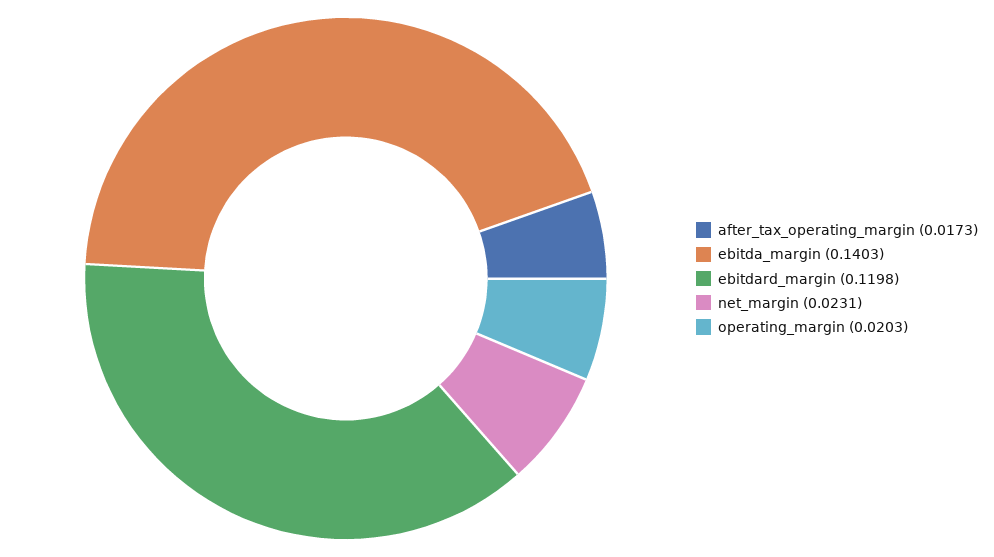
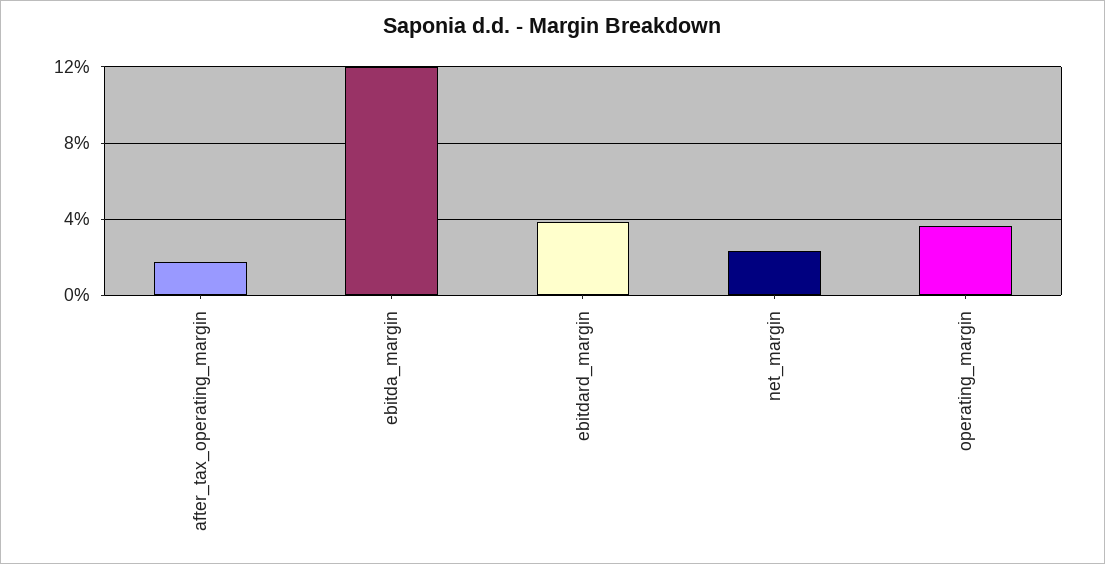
ebitda_margin: 0.1403 -> 0.12
ebitdard_margin: 0.1198 -> 0.04
operating_margin: 0.0203 -> 0.035

